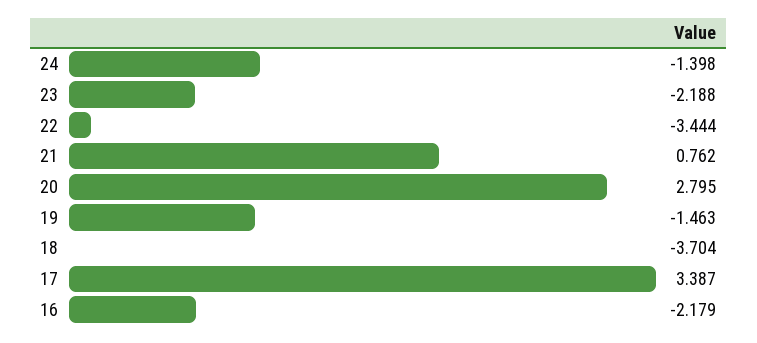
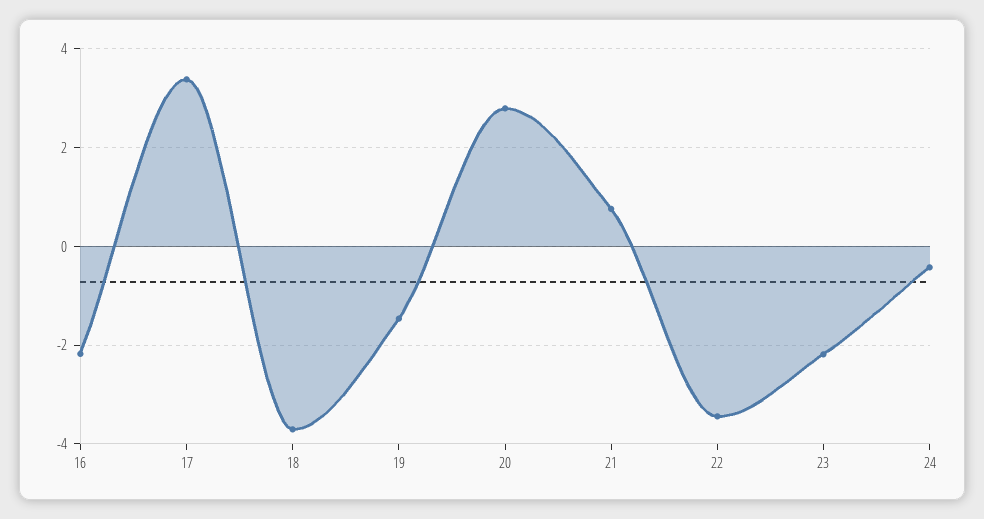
24: -1.398 -> -0.4

